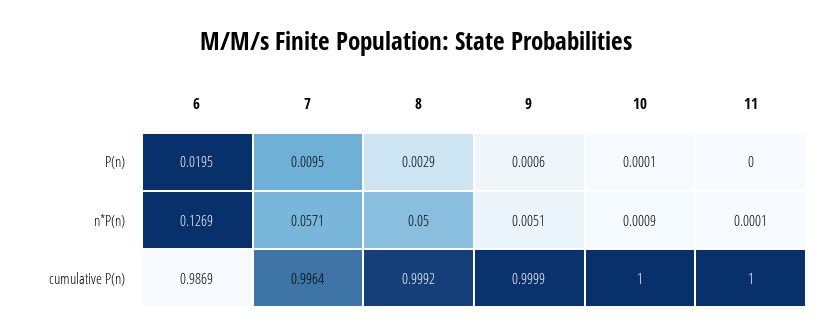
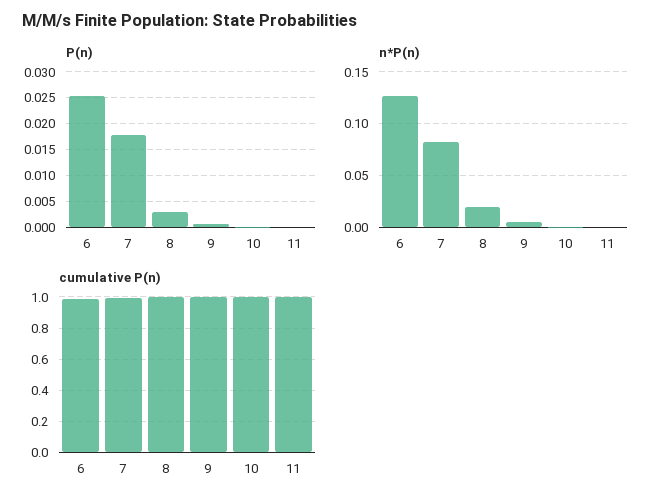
P(n), 6: 0.0195 -> 0.025
P(n), 7: 0.0095 -> 0.0175
n*P(n), 7: 0.0571 -> 0.08
n*P(n), 8: 0.05 -> 0.02

